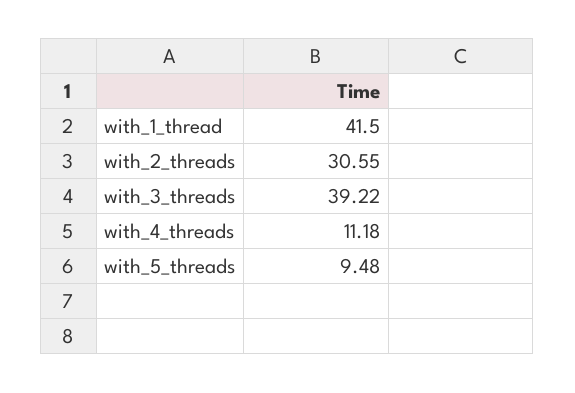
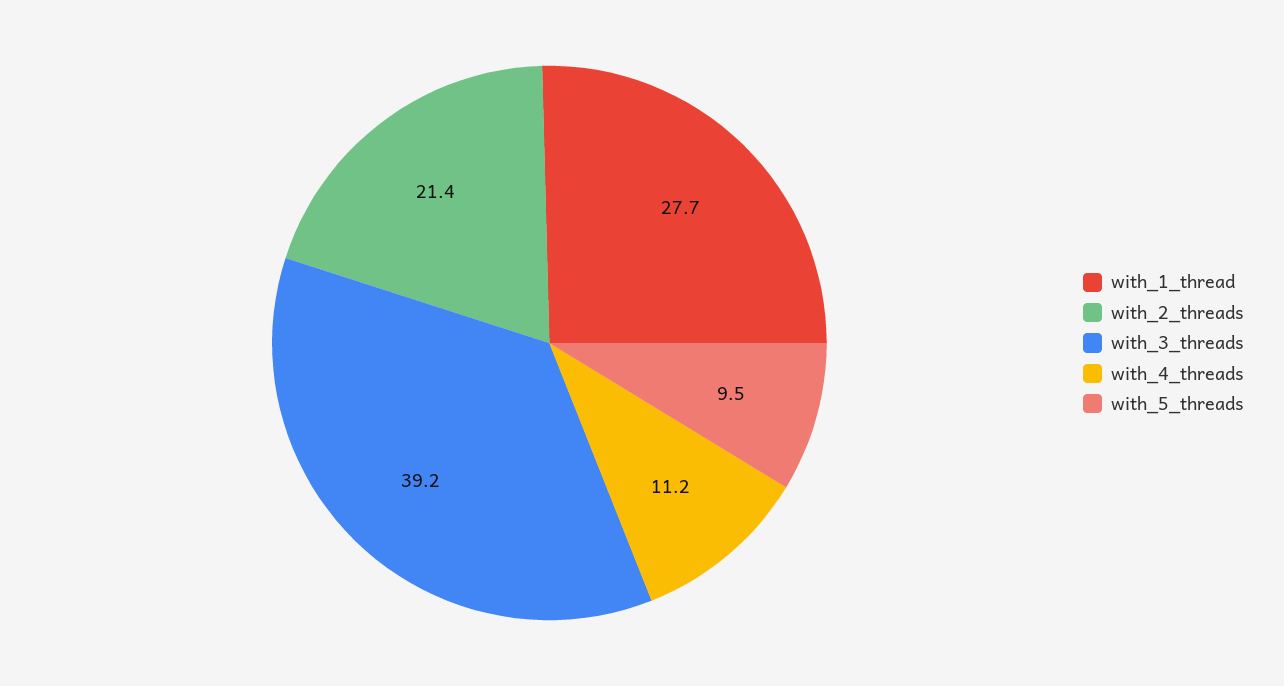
with_1_thread: 41.5 -> 27.7
with_2_threads: 30.55 -> 21.4

